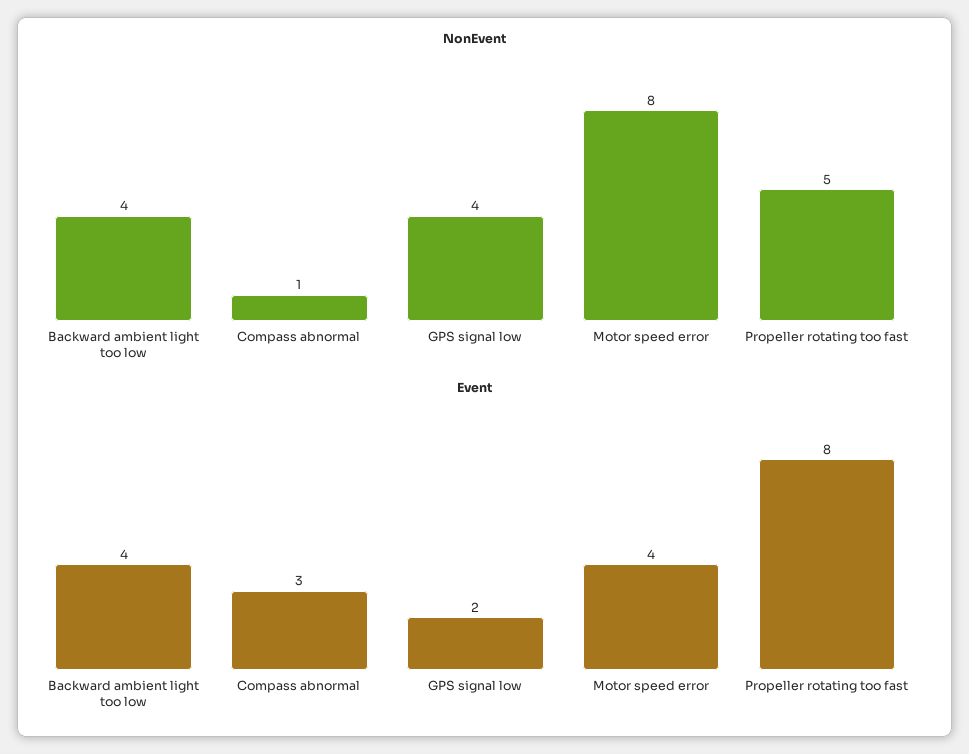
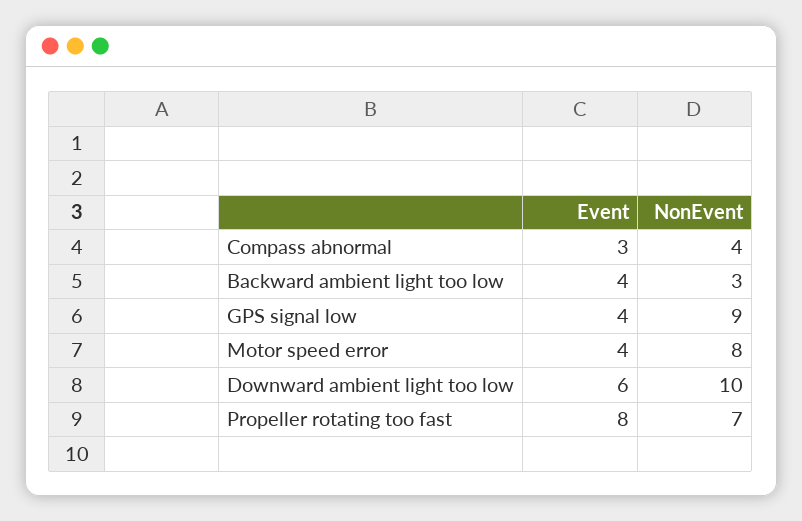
NonEvent, Backward ambient light too low: 4 -> 3
NonEvent, Compass abnormal: 1 -> 4
NonEvent, GPS signal low: 4 -> 9
NonEvent, Propeller rotating too fast: 5 -> 7
Event, GPS signal low: 2 -> 4
Event, Downward ambient light too low: none -> 6
NonEvent, Downward ambient light too low: none -> 10

